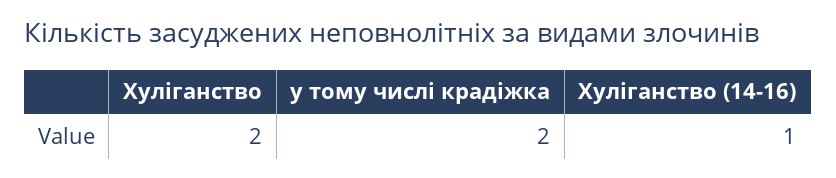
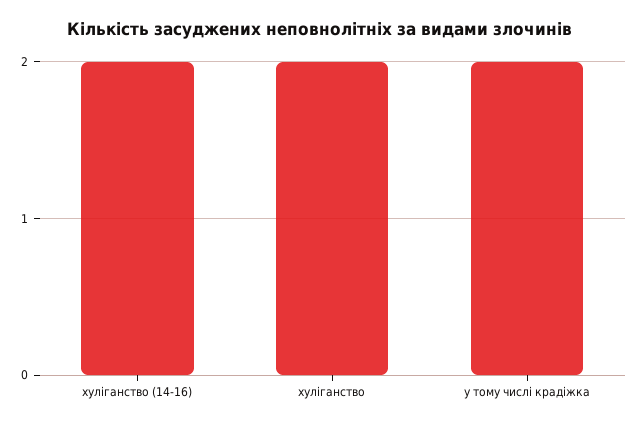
Хуліганство (14-16): 1 -> 2

